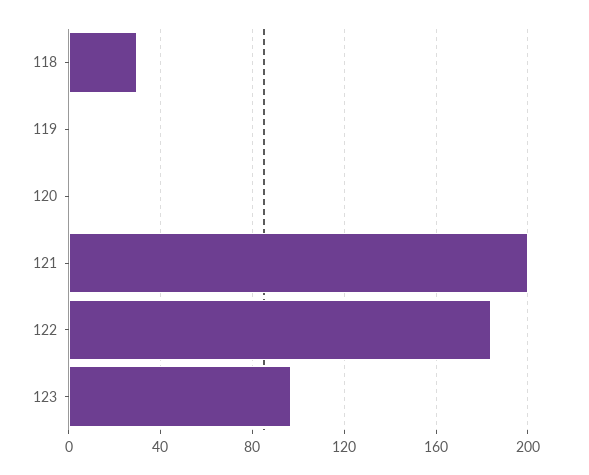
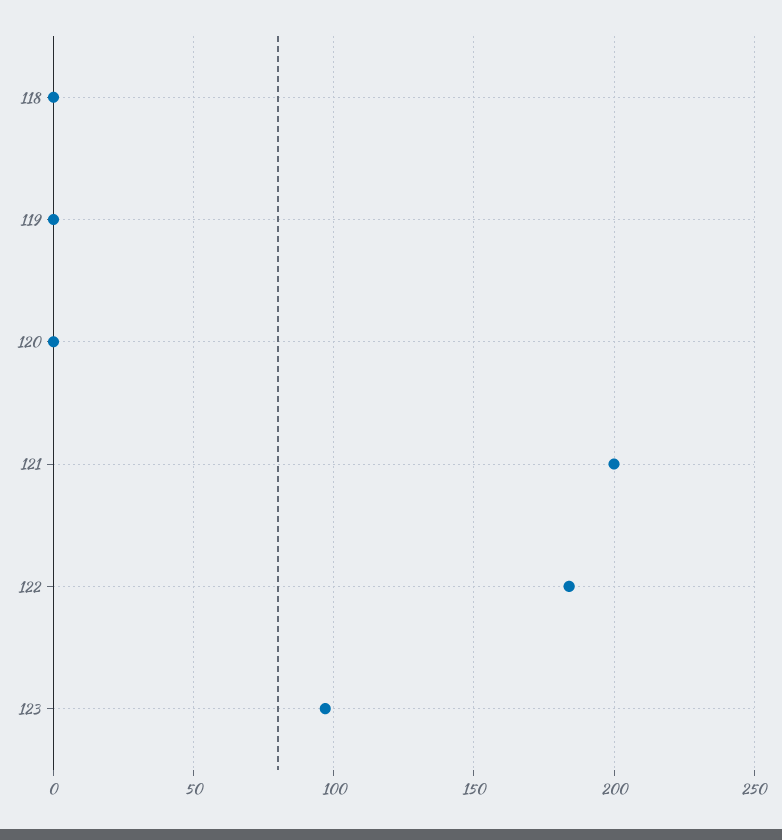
118: 30 -> 0

